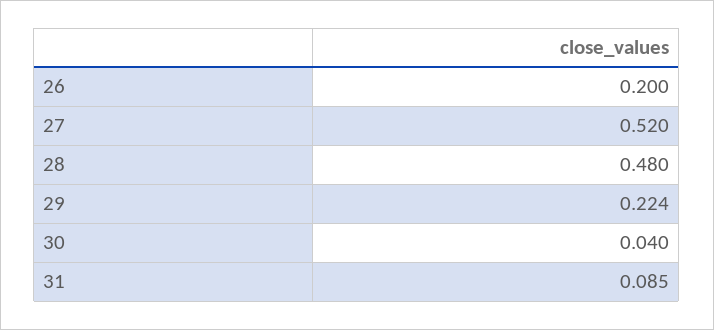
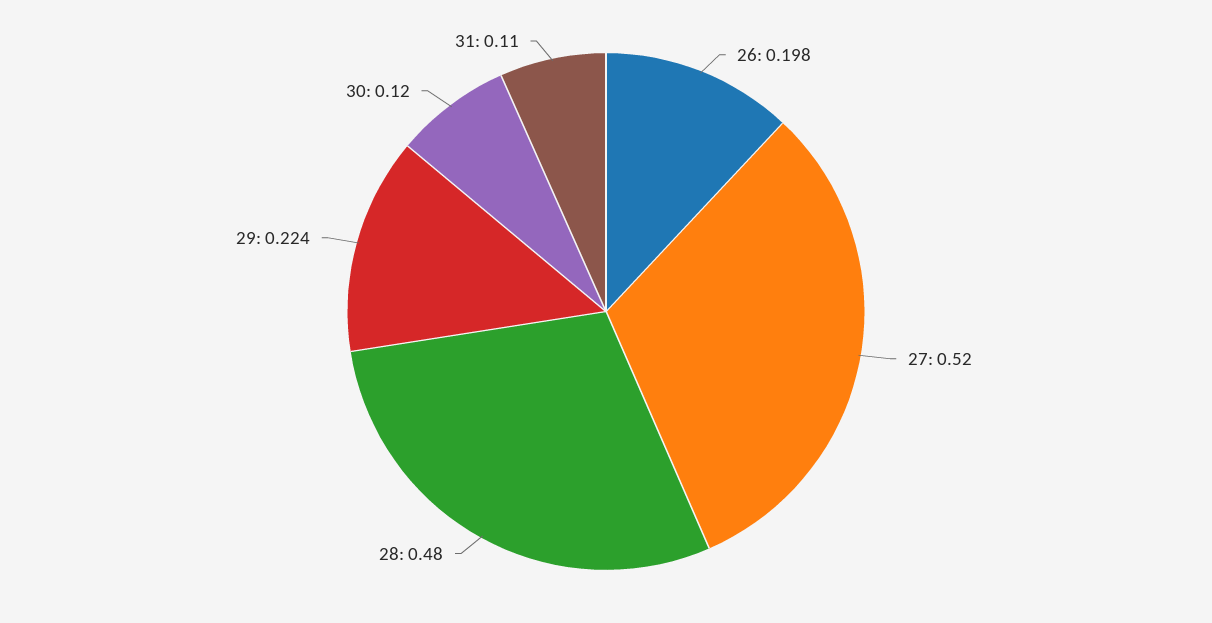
26: 0.2 -> 0.198
30: 0.04 -> 0.12
31: 0.085 -> 0.11

